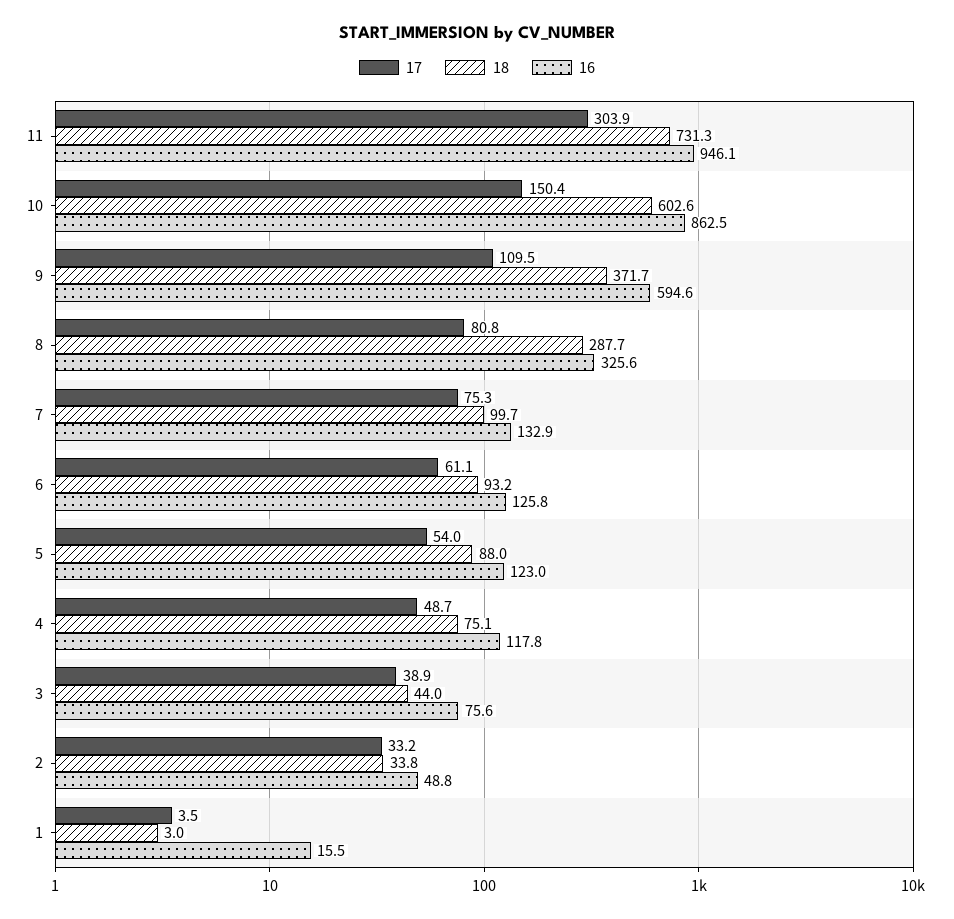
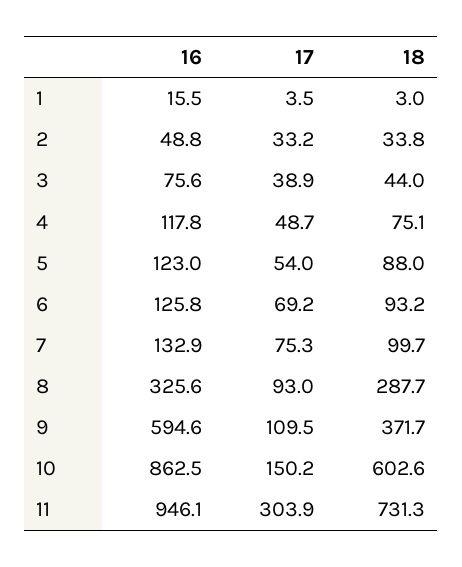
17, 10: 150.4 -> 150.2
17, 8: 80.8 -> 93
17, 6: 61.1 -> 69.2

